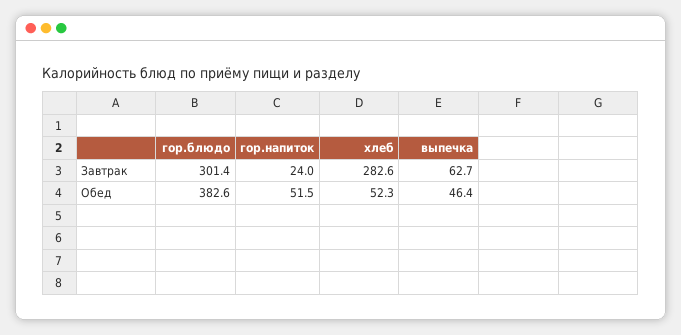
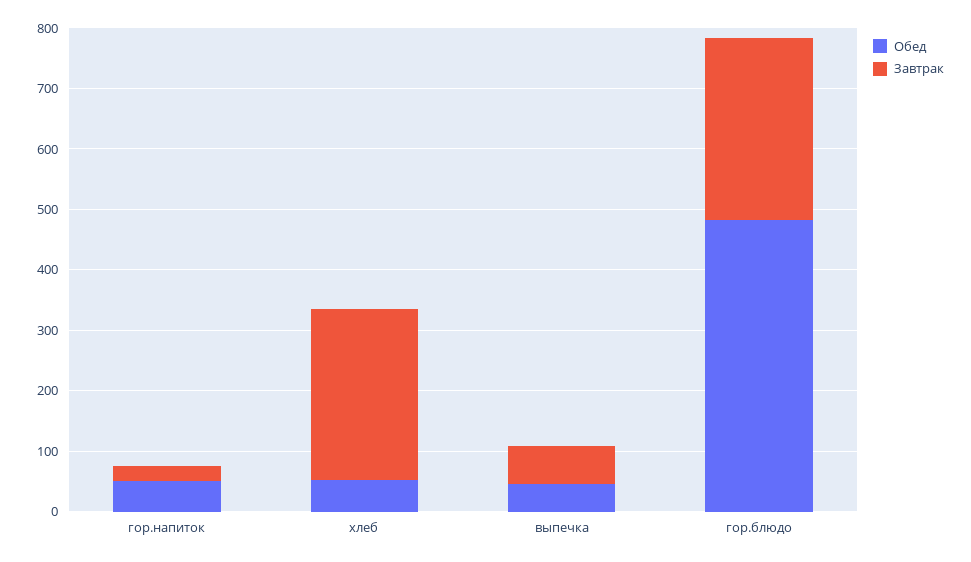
Обед, гор.блюдо: 382.6 -> 480

